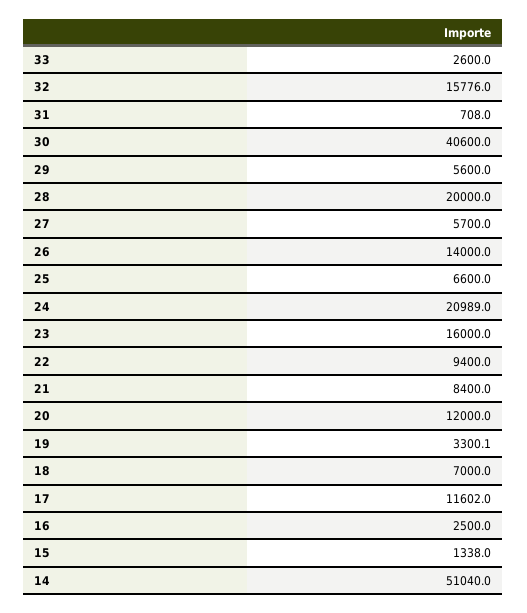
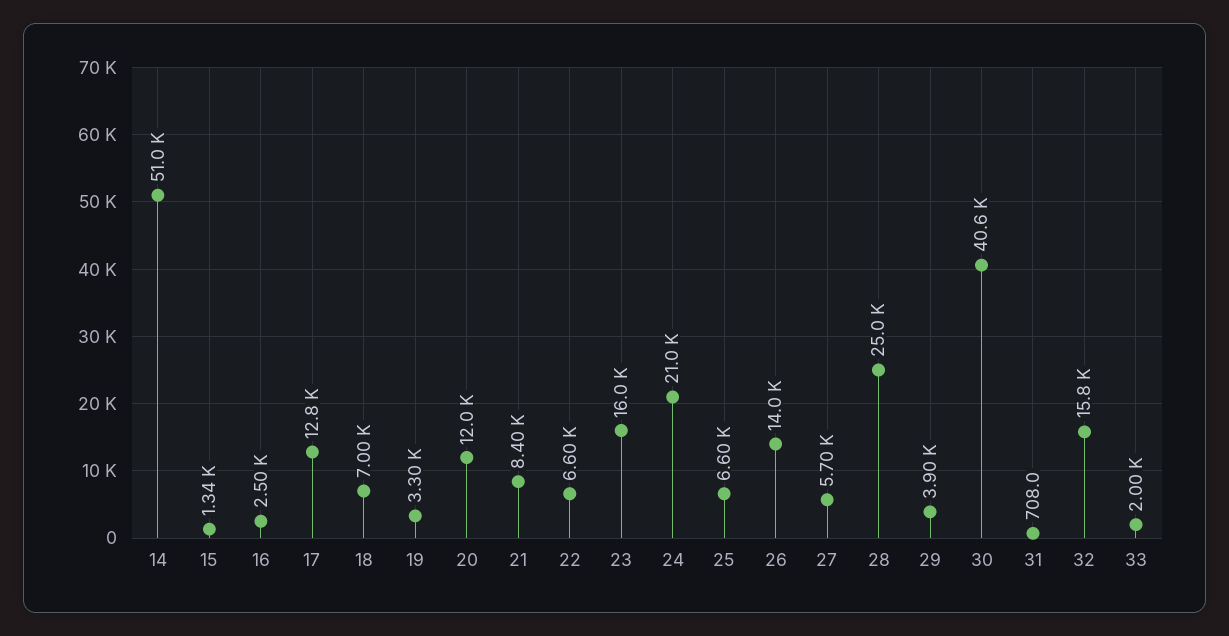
33: 2600 -> 2000
29: 5600 -> 3900
28: 20000 -> 25000
22: 9400 -> 6600
17: 11602 -> 12800

